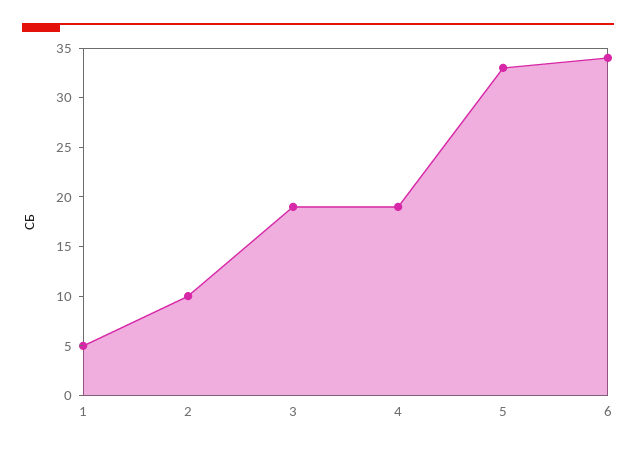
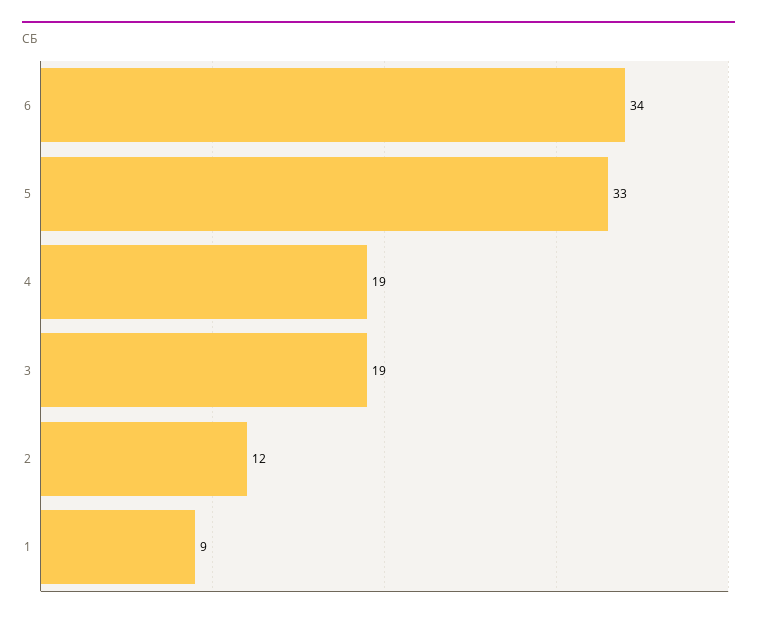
1: 5 -> 9
2: 10 -> 12

